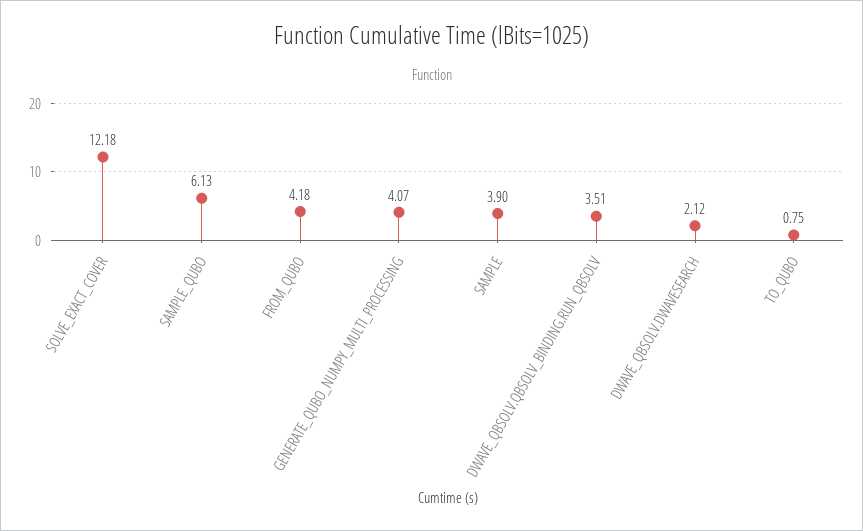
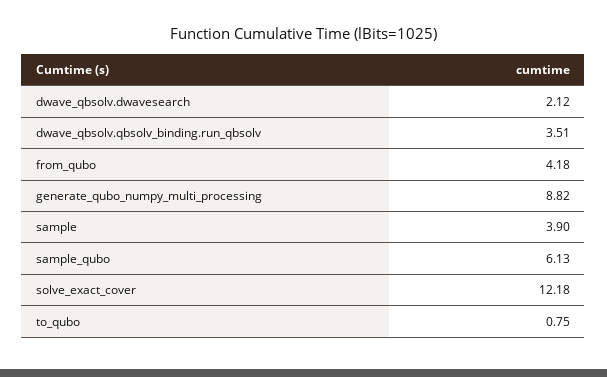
GENERATE_QUBO_NUMPY_MULTI_PROCESSING: 4.07 -> 8.82

